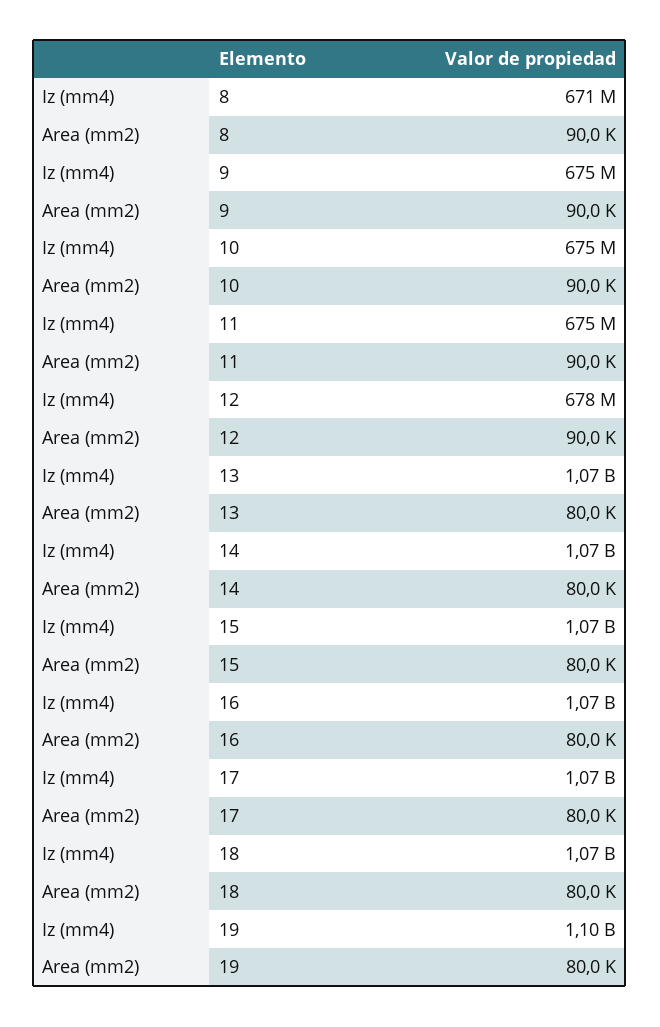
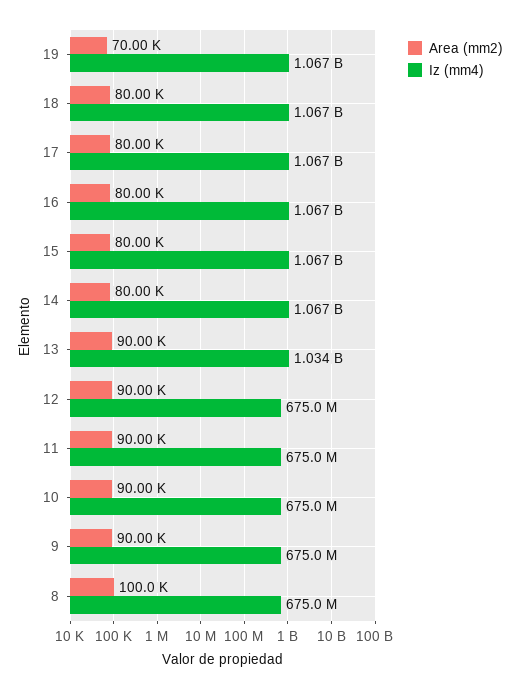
Iz (mm4), 8: 671000000 -> 675000000
Area (mm2), 8: 90000 -> 100000
Iz (mm4), 12: 678000000 -> 675000000
Iz (mm4), 13: 1070000000 -> 1034000000
Area (mm2), 13: 80000 -> 90000
Iz (mm4), 19: 1100000000 -> 1067000000
Area (mm2), 19: 80000 -> 70000

